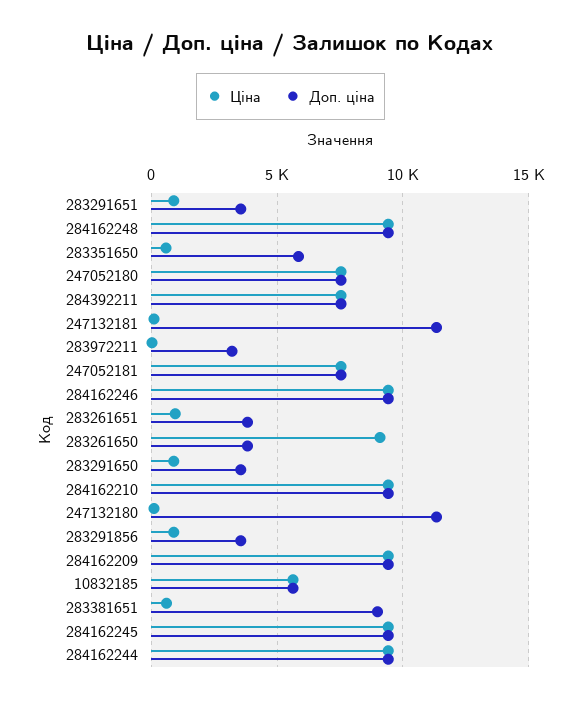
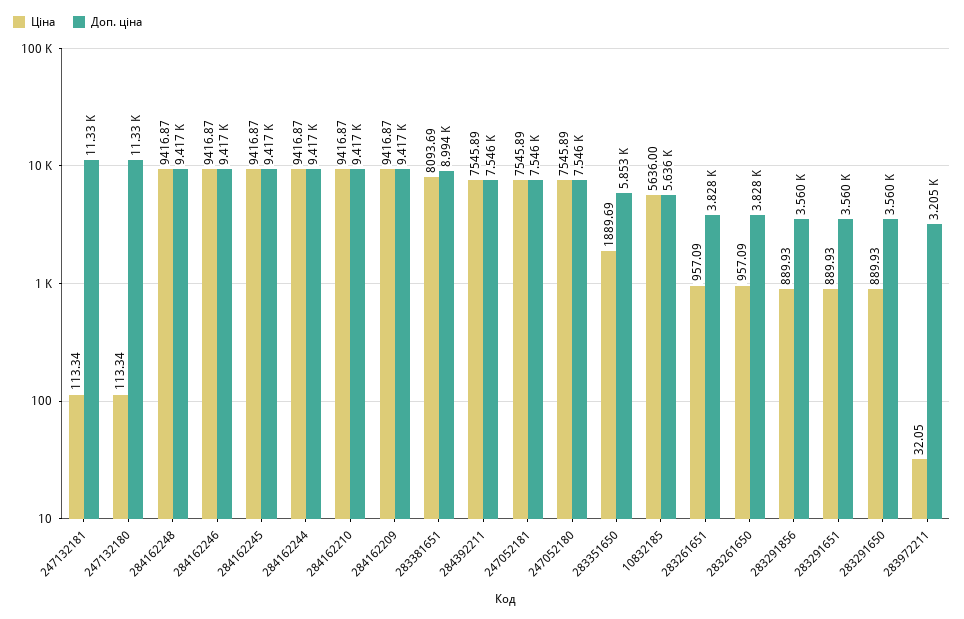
Ціна, 283351650: 500 -> 1889.69
Ціна, 283261650: 9000 -> 957.09
Ціна, 283381651: 500 -> 8093.69

